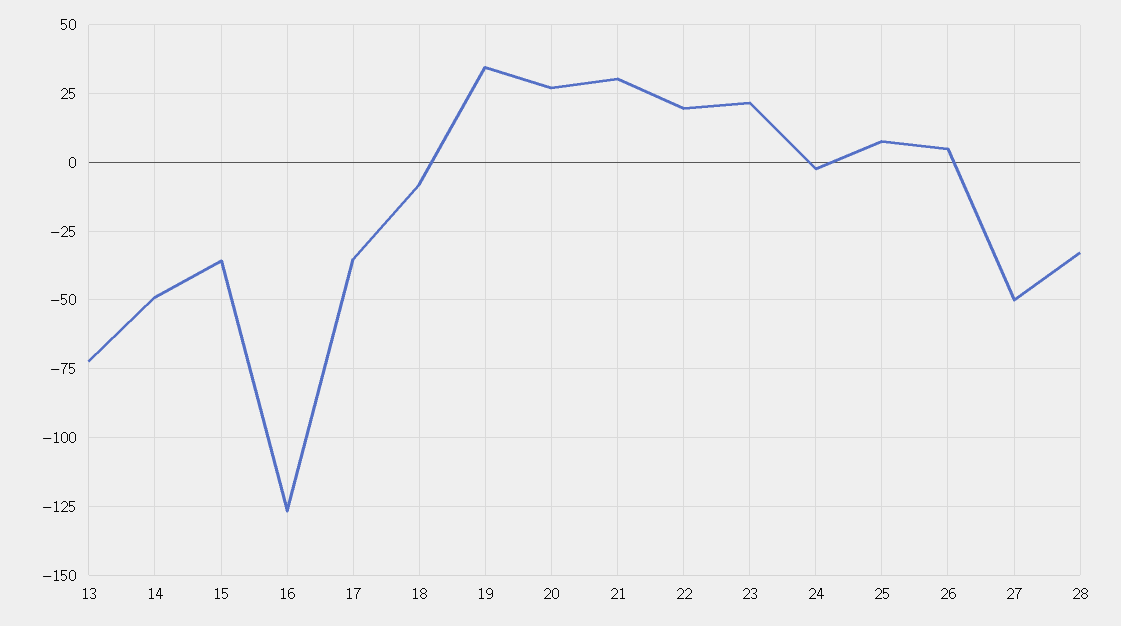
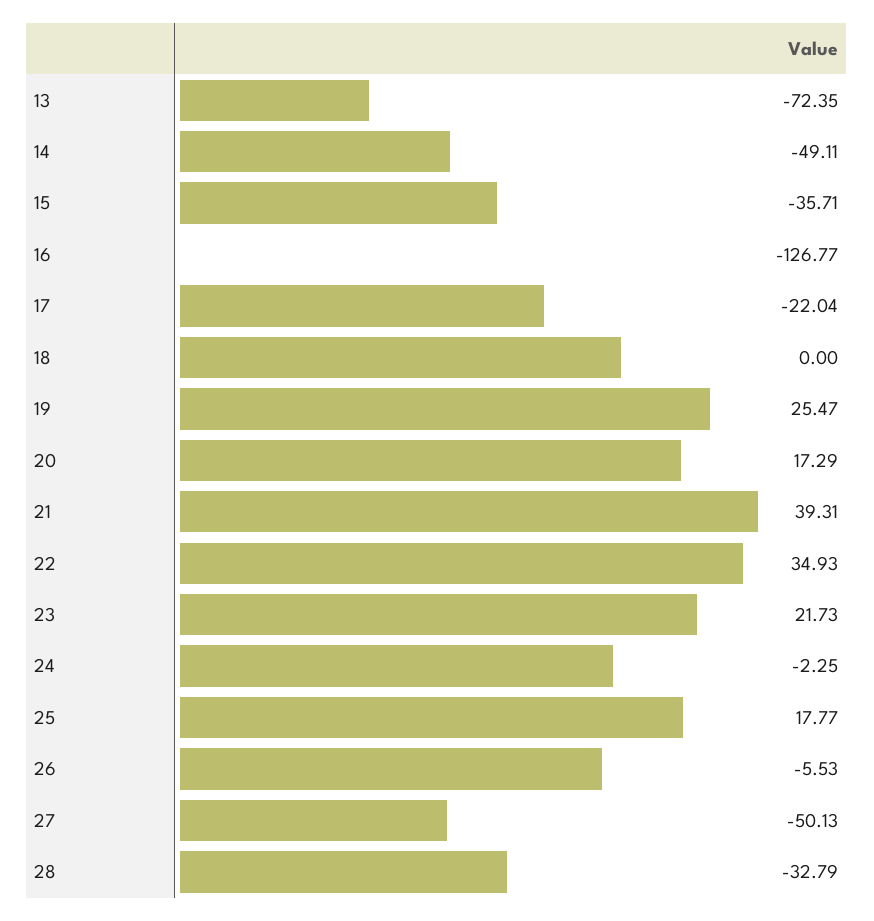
17: -35 -> -22.04
18: -7.5 -> 0
19: 35 -> 25.47
20: 27.5 -> 17.29
21: 30 -> 39.31
22: 20 -> 34.93
25: 7.5 -> 17.77
26: 5 -> -5.53

